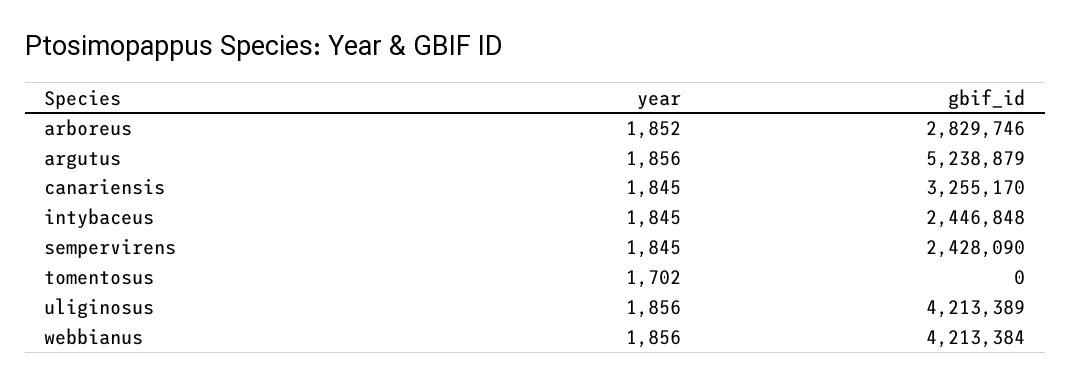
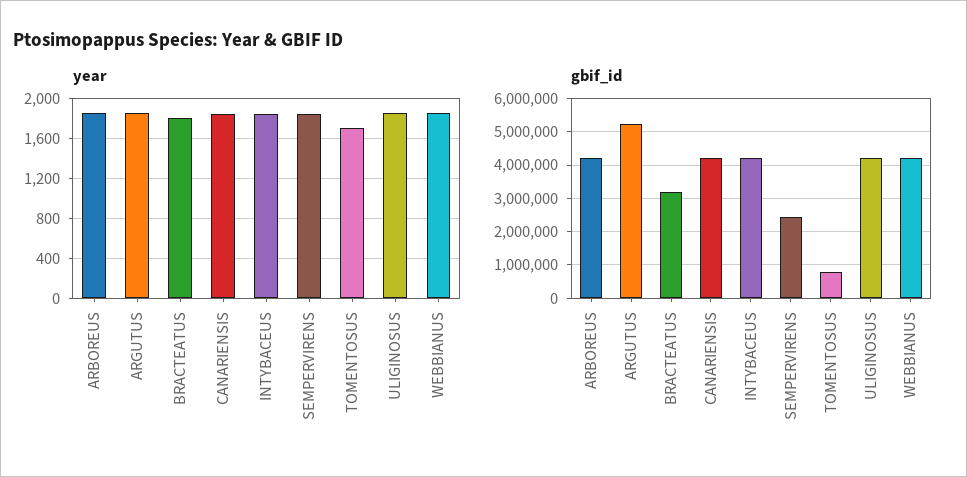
gbif_id, arboreus: 2829746 -> 4200000
gbif_id, canariensis: 3255170 -> 4200000
gbif_id, intybaceus: 2446848 -> 4200000
gbif_id, tomentosus: 0 -> 800000
year, BRACTEATUS: none -> 1800
gbif_id, BRACTEATUS: none -> 3200000

